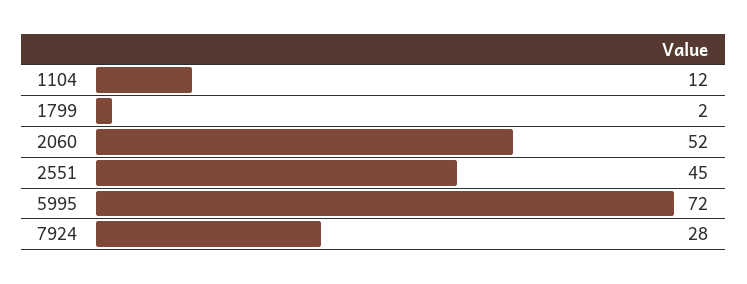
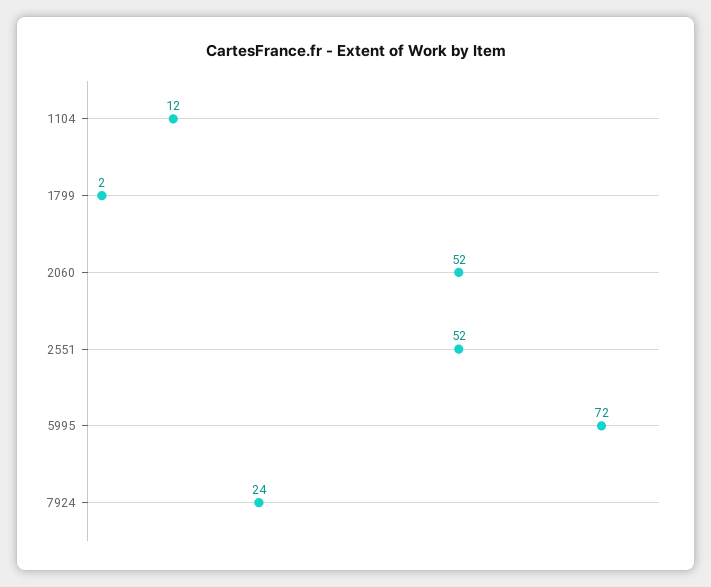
2551: 45 -> 52
7924: 28 -> 24

